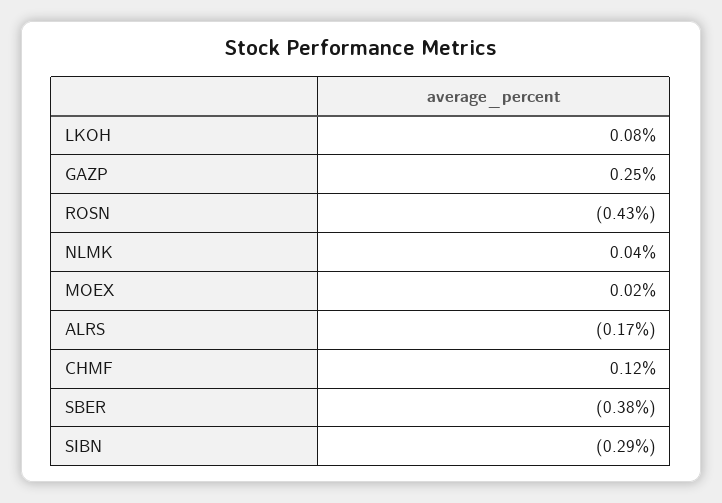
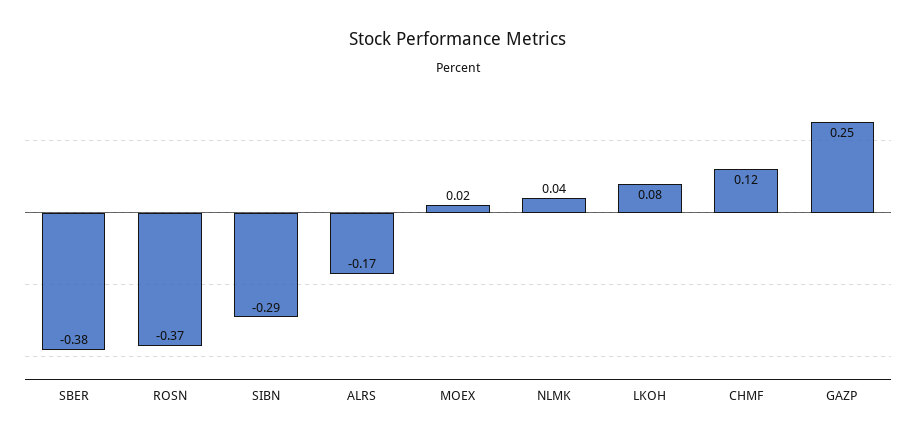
ROSN: -0.43 -> -0.37

